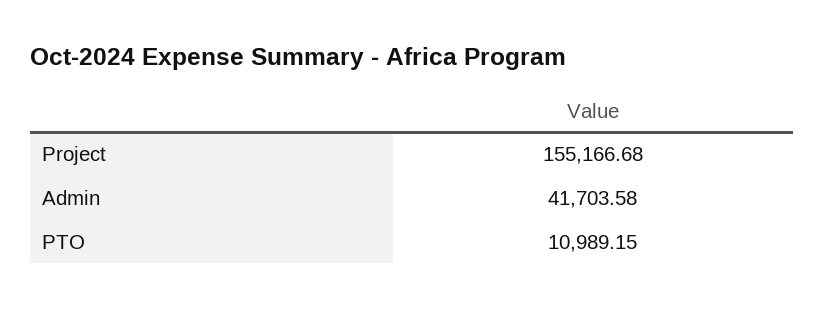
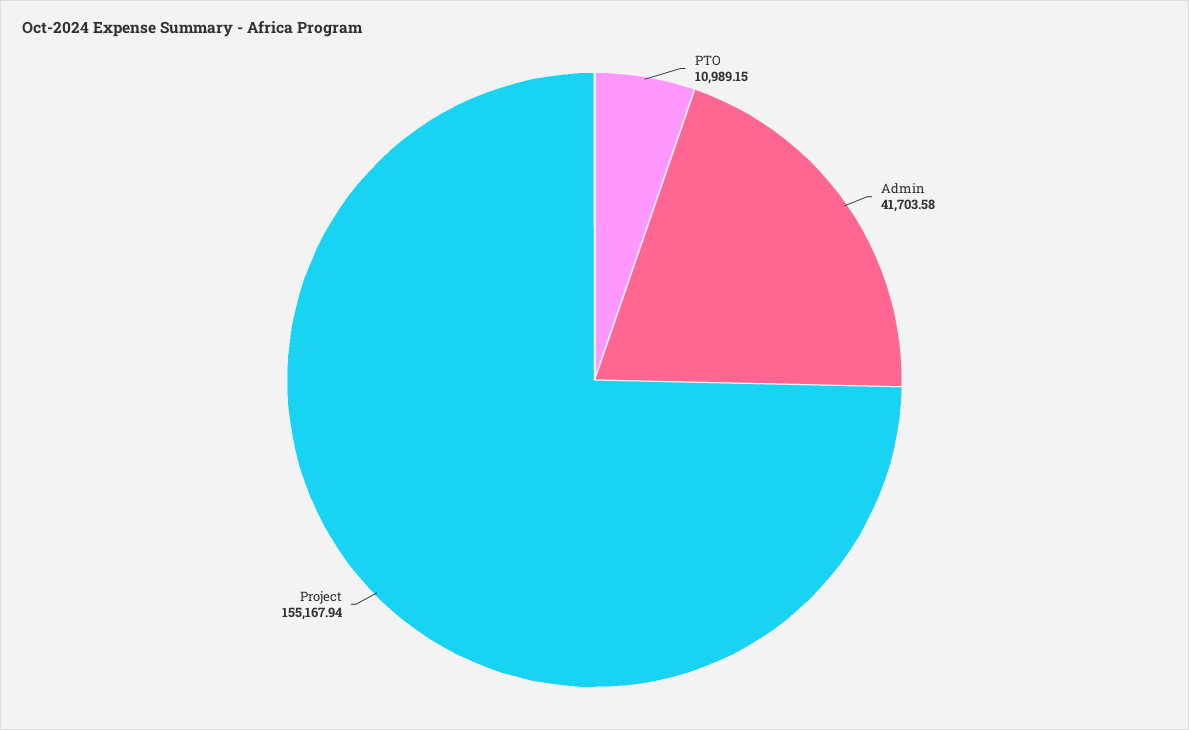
Project: 155166.68 -> 155167.94

